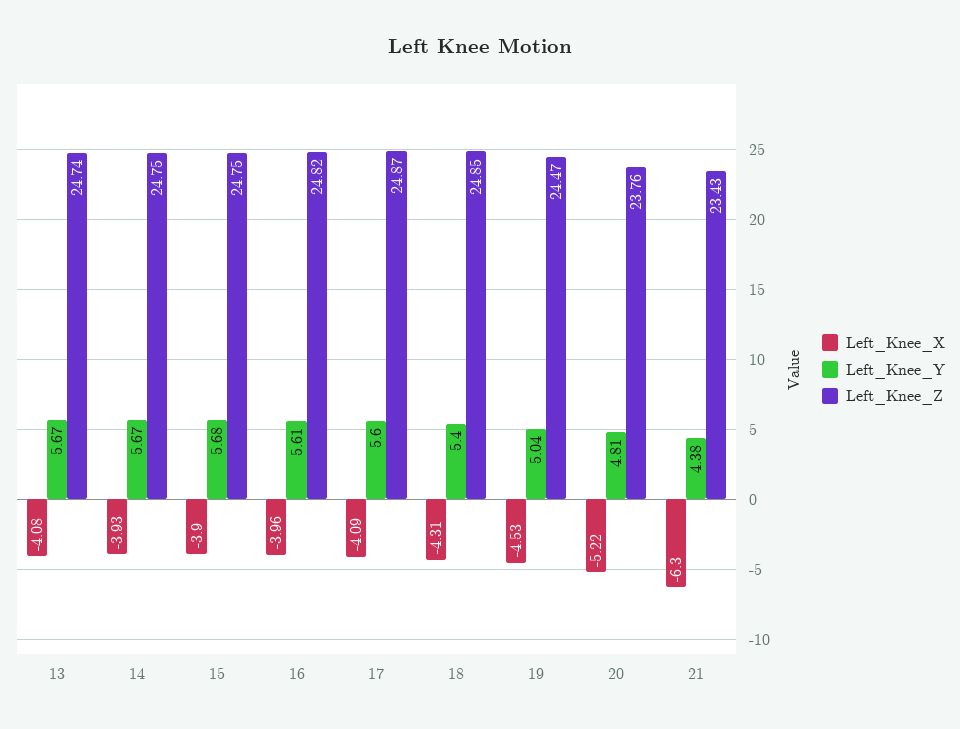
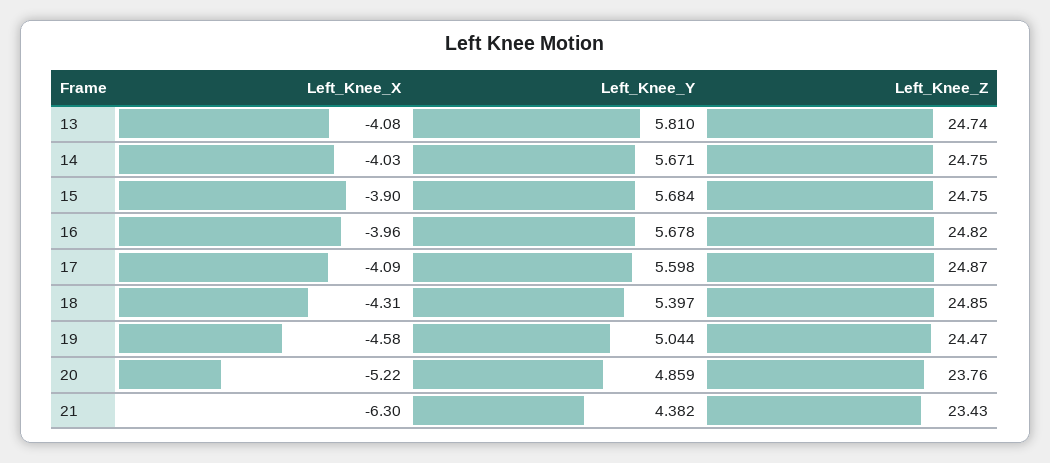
Left_Knee_Y, 13: 5.67 -> 5.81
Left_Knee_X, 14: -3.93 -> -4.03
Left_Knee_Y, 16: 5.61 -> 5.678
Left_Knee_X, 19: -4.53 -> -4.58
Left_Knee_Y, 20: 4.81 -> 4.859

